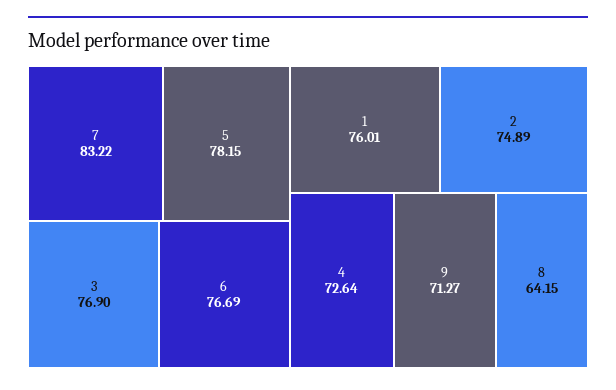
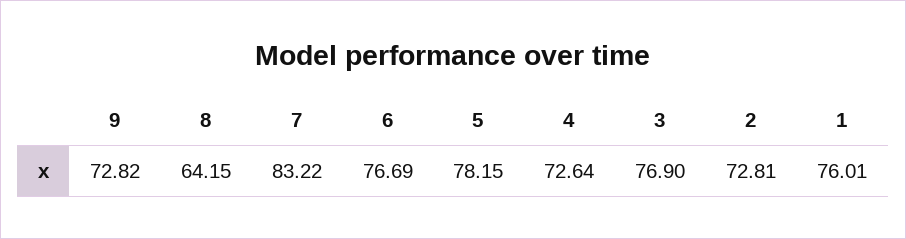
2: 74.89 -> 72.81
9: 71.27 -> 72.82

